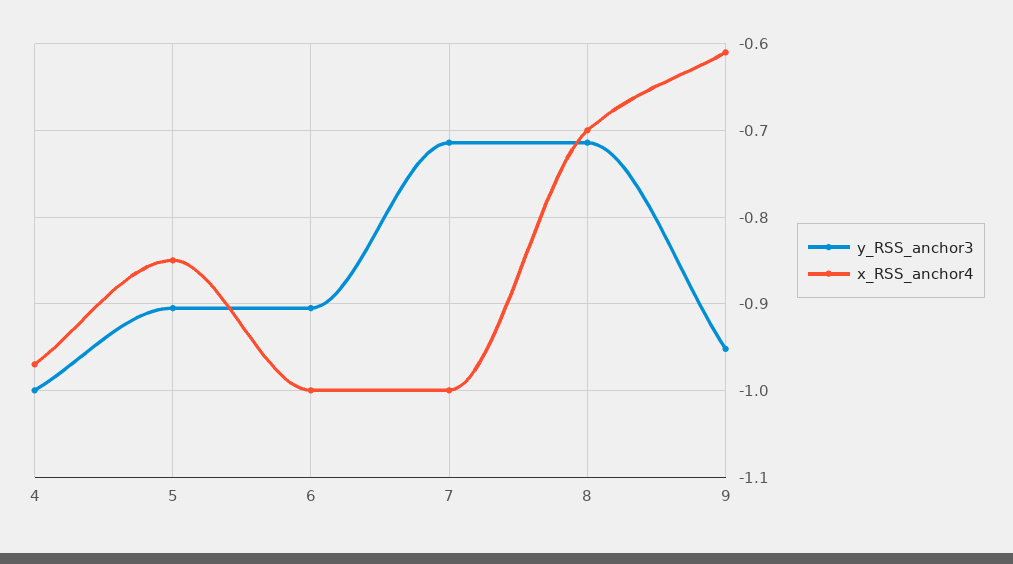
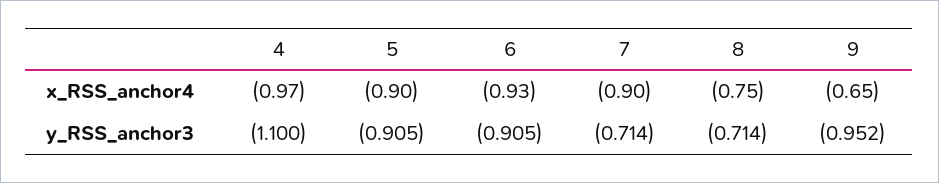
y_RSS_anchor3, 4: -1 -> -1.1
x_RSS_anchor4, 5: -0.85 -> -0.9
x_RSS_anchor4, 6: -1 -> -0.93
x_RSS_anchor4, 7: -1 -> -0.9
x_RSS_anchor4, 8: -0.7 -> -0.75
x_RSS_anchor4, 9: -0.61 -> -0.65

